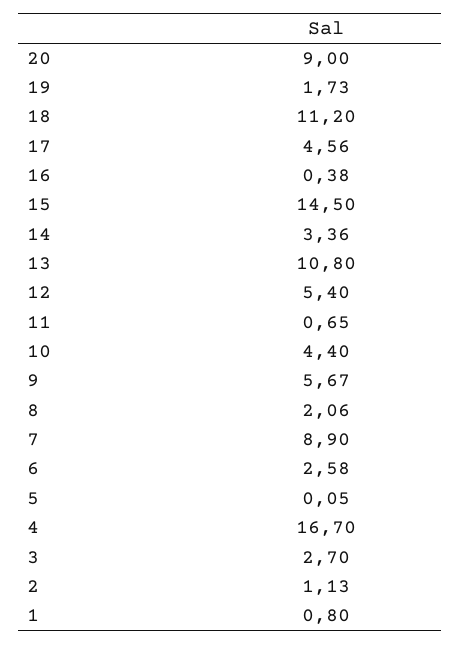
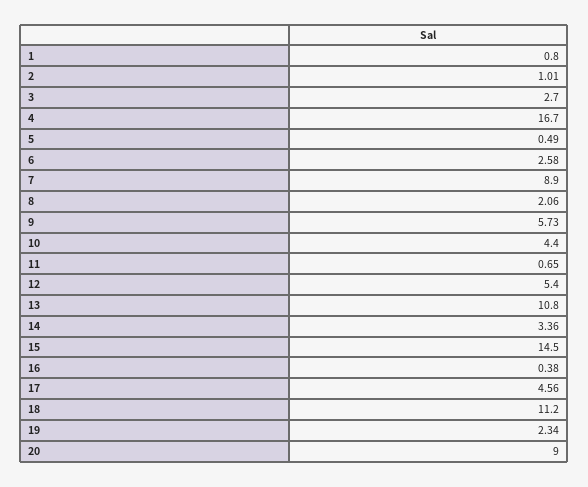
19: 1.73 -> 2.34
9: 5.67 -> 5.73
5: 0.05 -> 0.49
2: 1.13 -> 1.01

